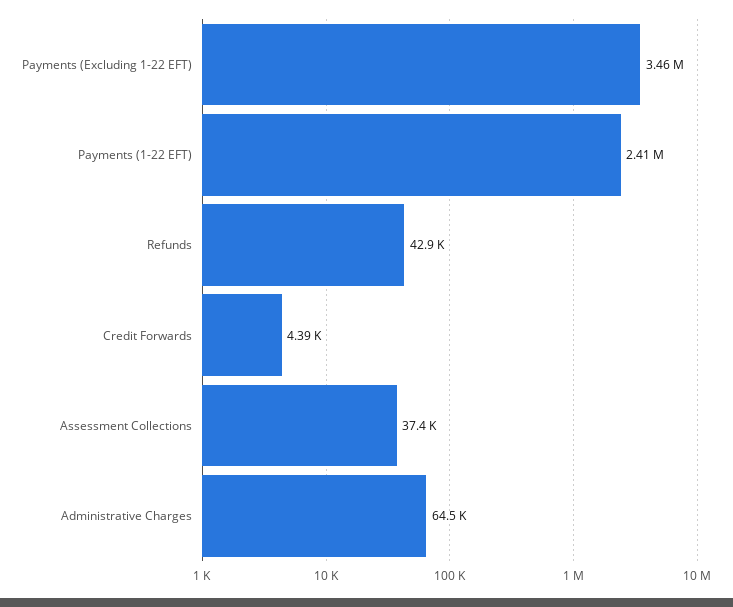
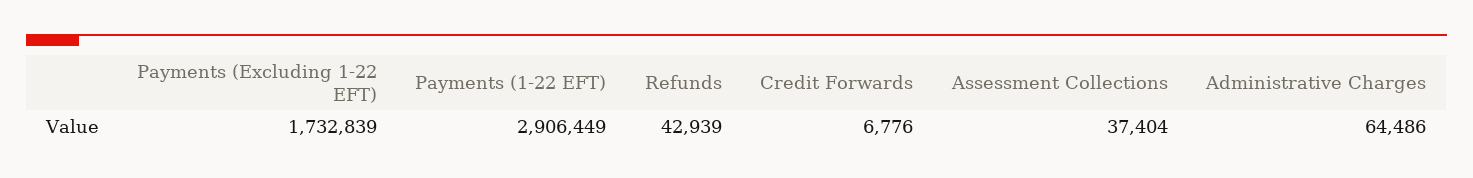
Payments (Excluding 1-22 EFT): 3460000 -> 1732839
Payments (1-22 EFT): 2410000 -> 2906449
Credit Forwards: 4390 -> 6776

